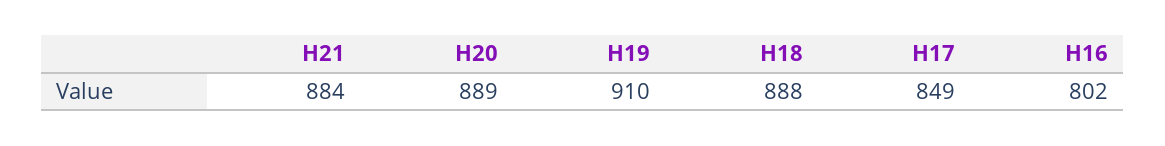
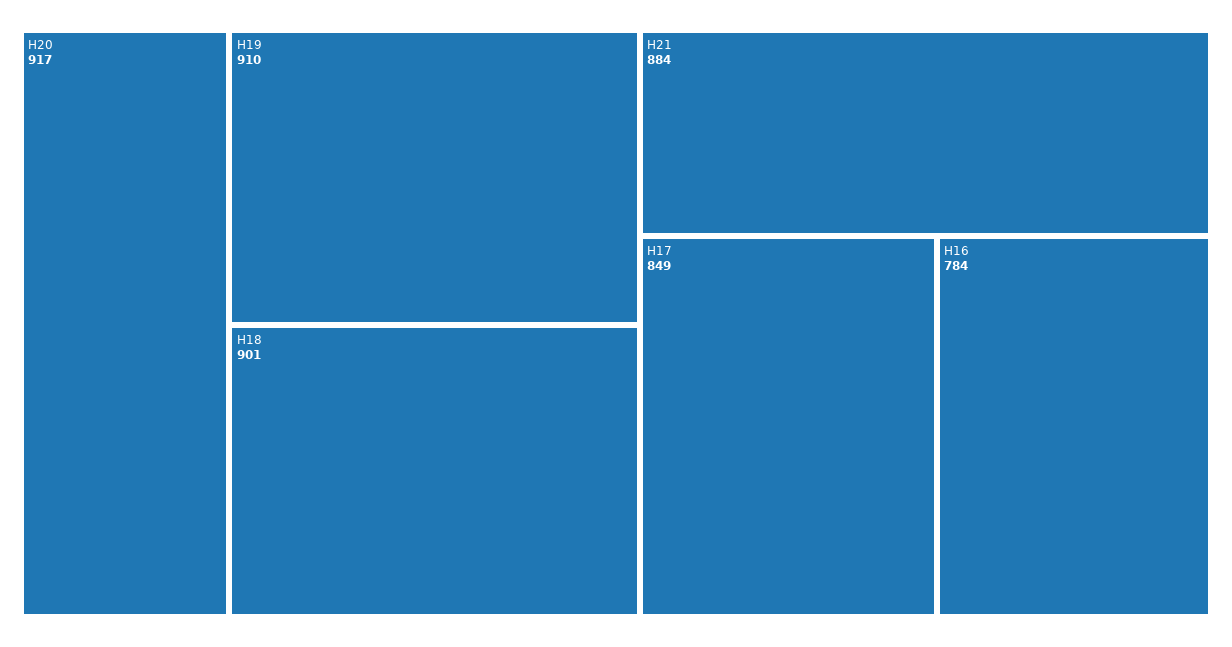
H20: 889 -> 917
H18: 888 -> 901
H16: 802 -> 784

